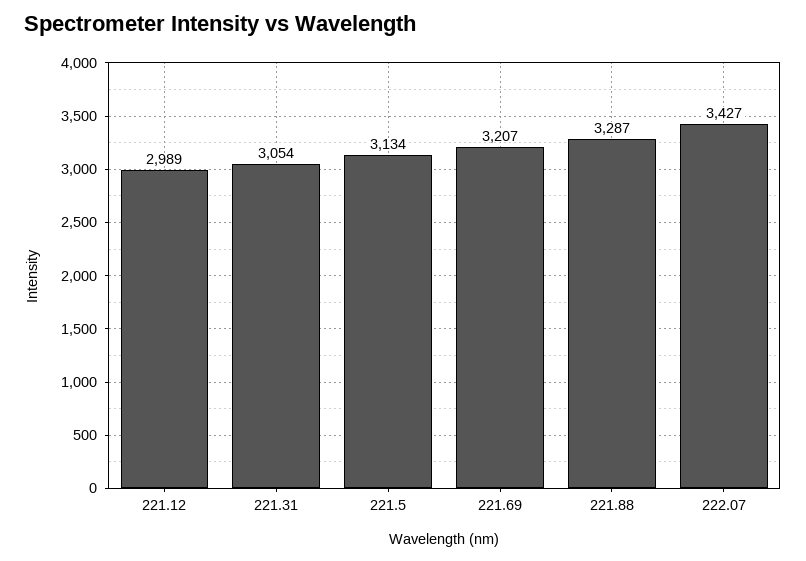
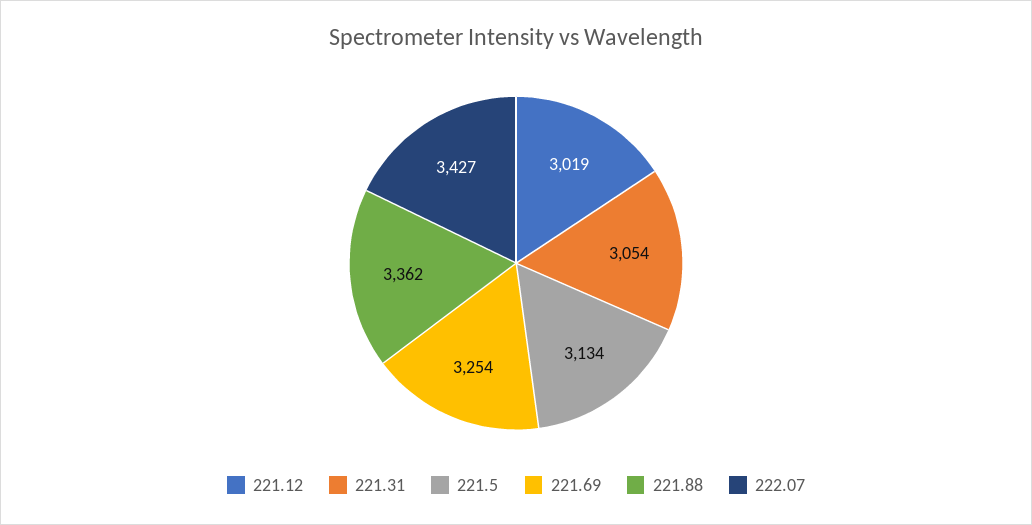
221.12: 2989 -> 3019
221.69: 3207 -> 3254
221.88: 3287 -> 3362

